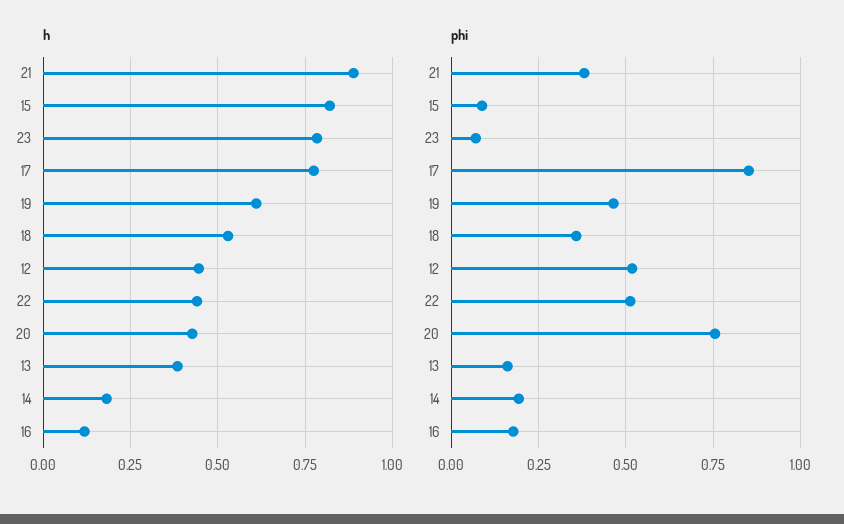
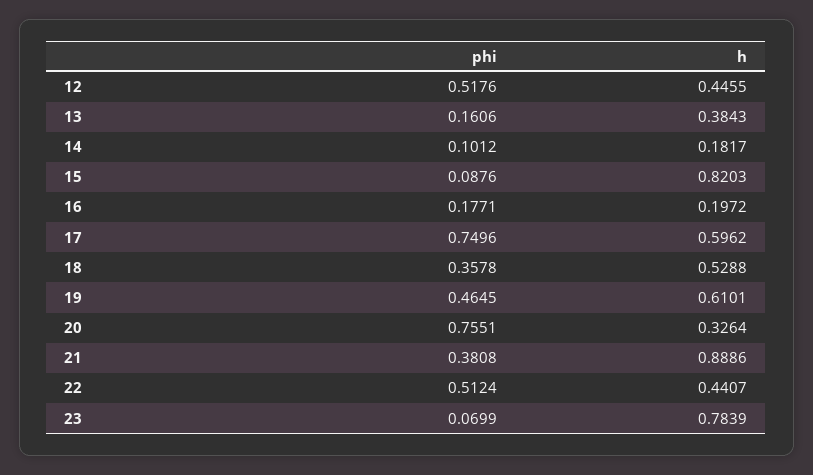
h, 17: 0.775 -> 0.5962
h, 20: 0.425 -> 0.3264
h, 16: 0.125 -> 0.1972
phi, 17: 0.85 -> 0.7496
phi, 14: 0.2 -> 0.1012

